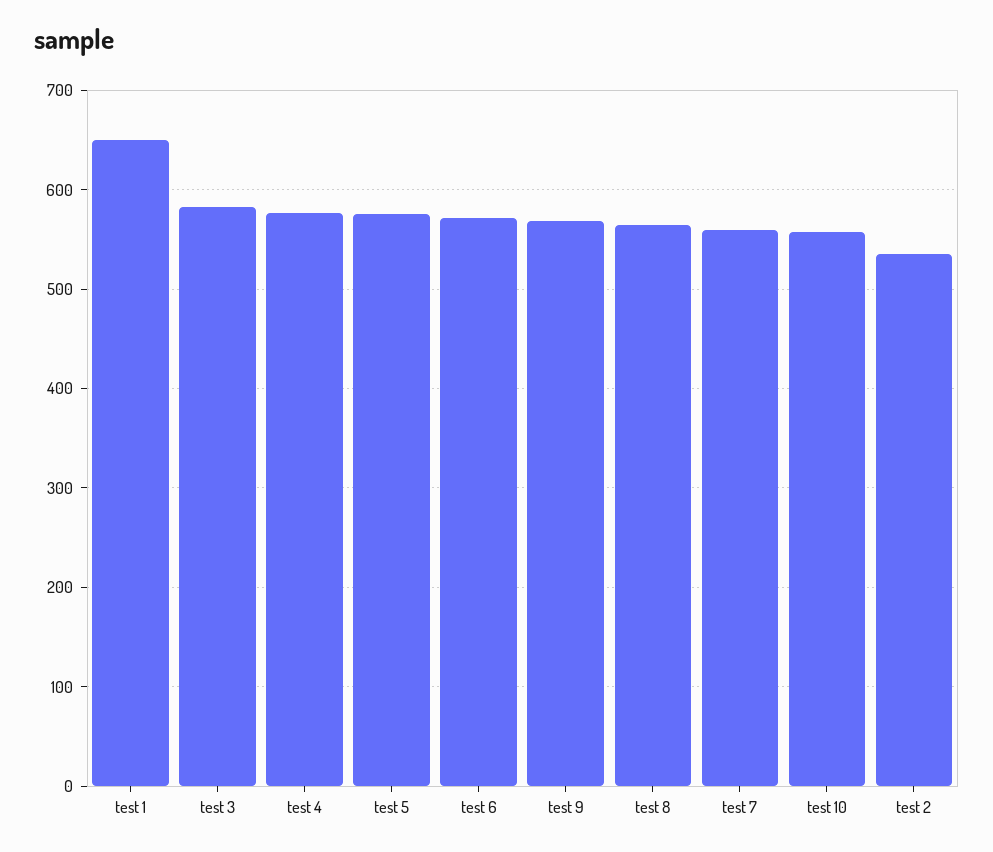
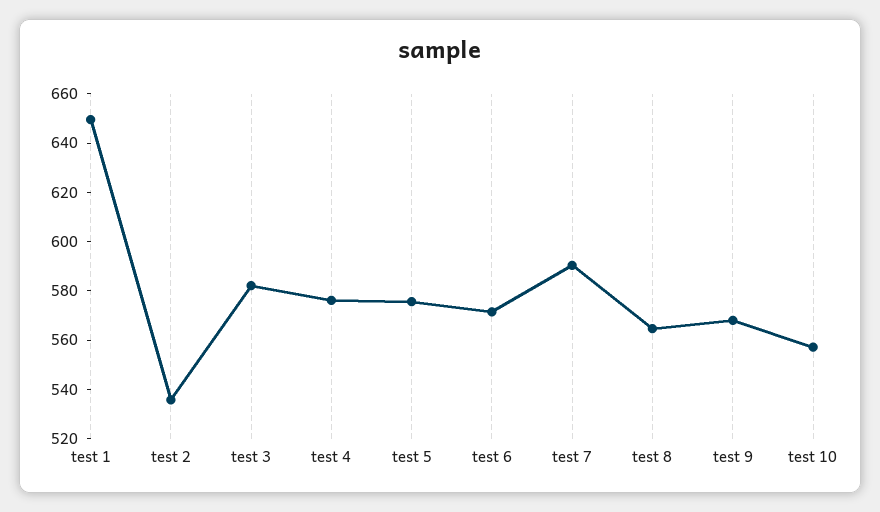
test 7: 560 -> 590

